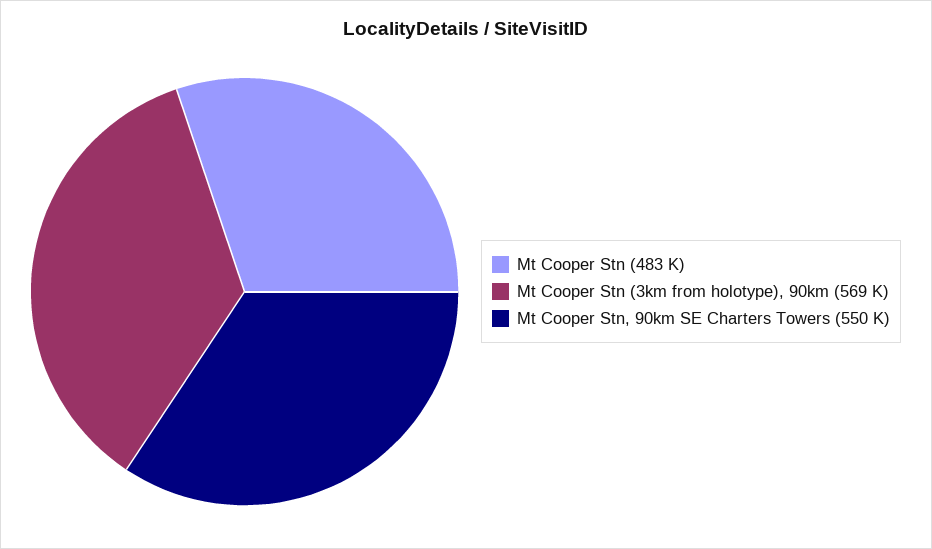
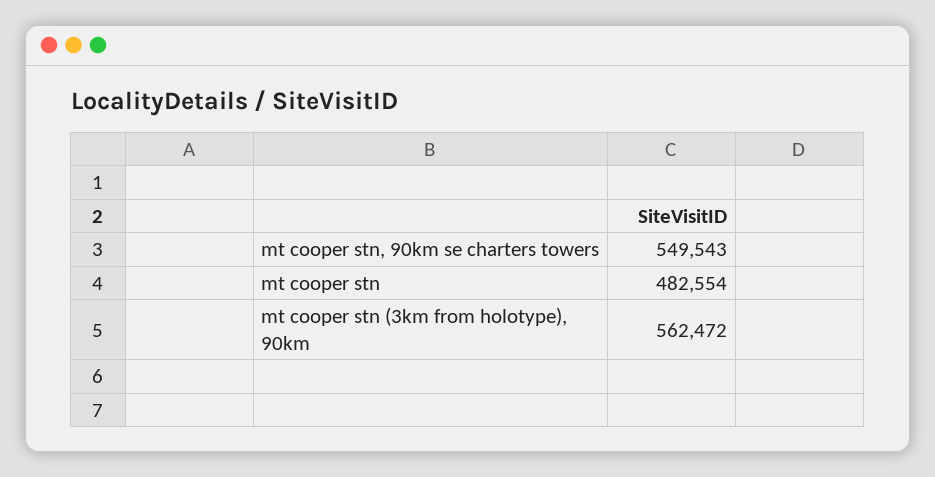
Mt Cooper Stn (3km from holotype), 90km: 569000 -> 562472

